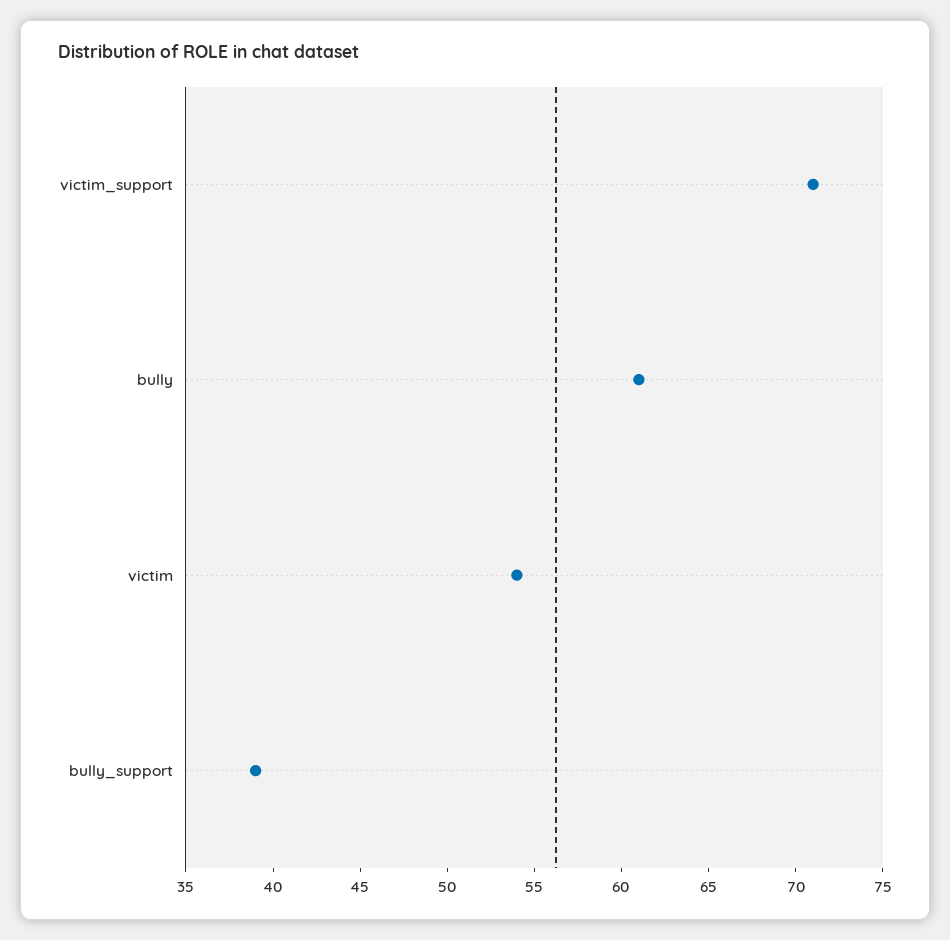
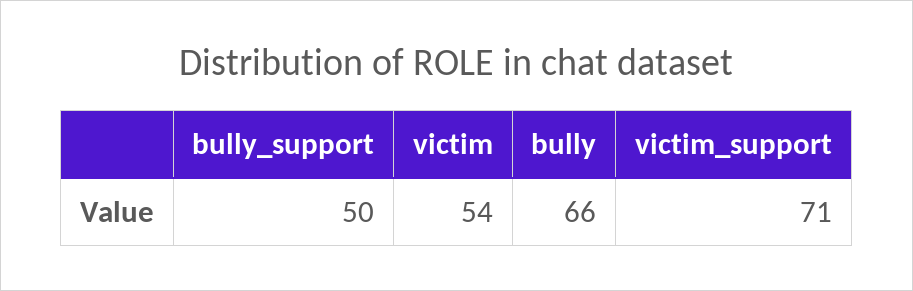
bully: 61 -> 66
bully_support: 39 -> 50

